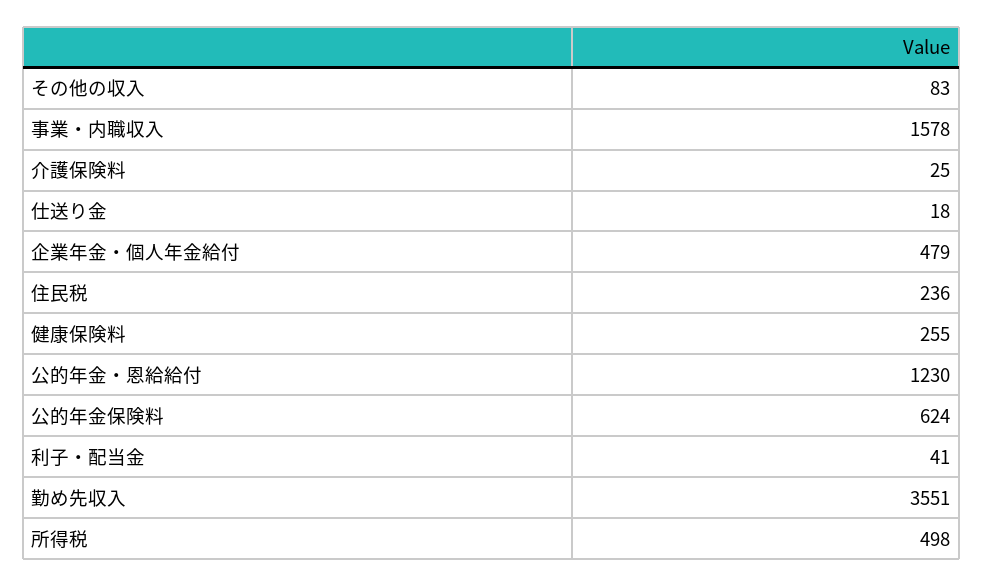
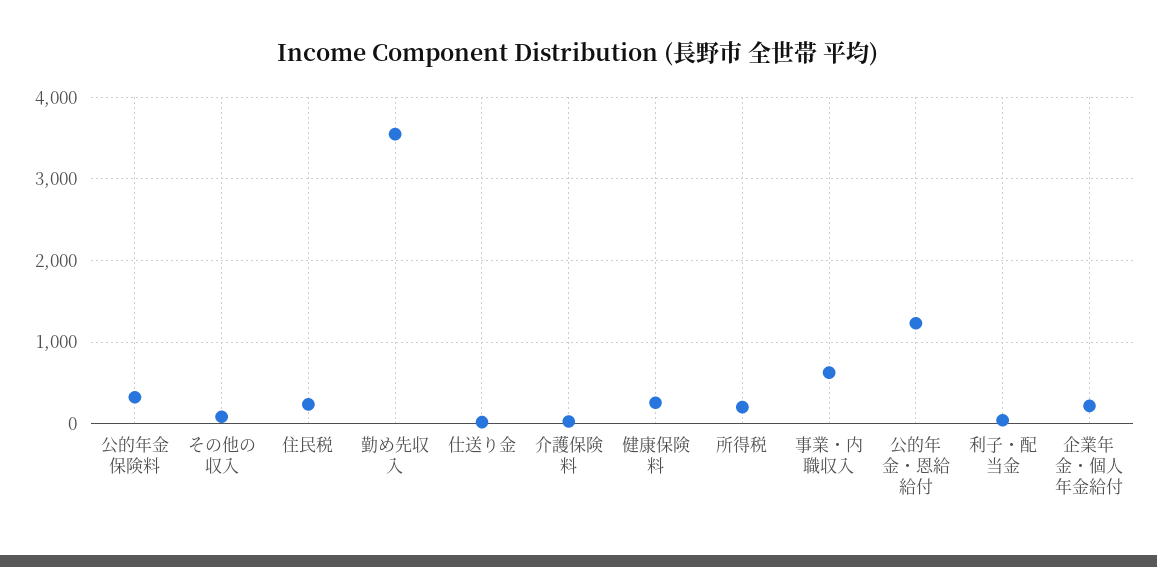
事業・内職収入: 1578 -> 600
企業年金・個人年金給付: 479 -> 200
公的年金保険料: 624 -> 300
所得税: 498 -> 200

